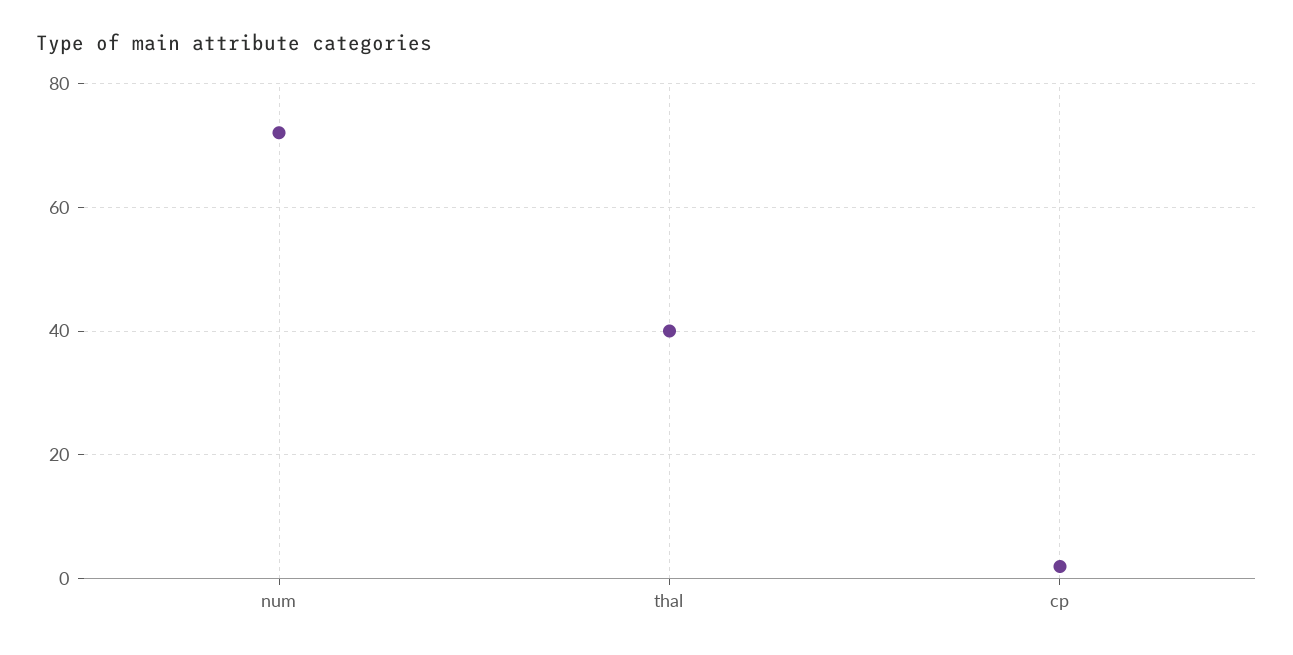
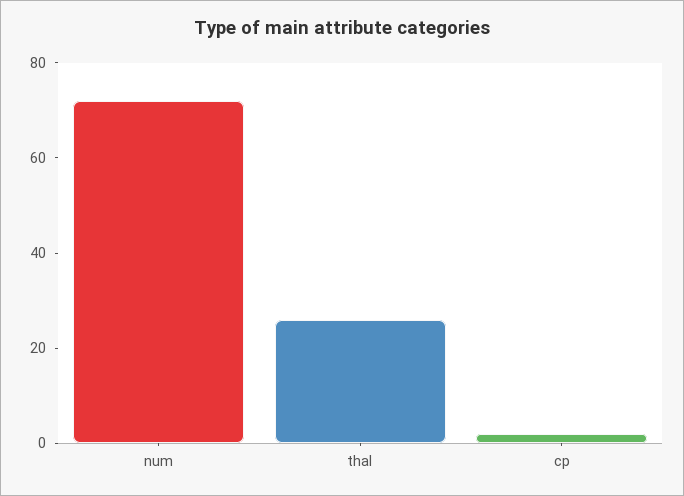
thal: 40 -> 25

